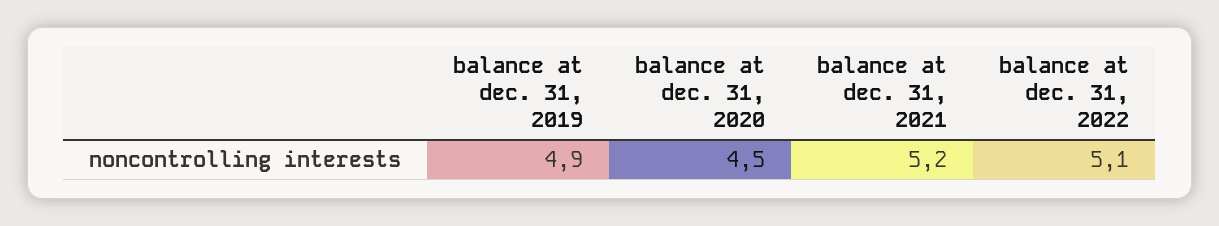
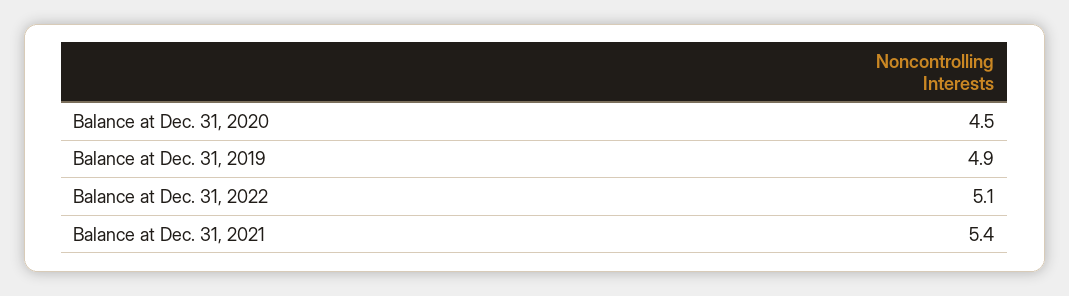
balance at dec. 31, 2021: 5.2 -> 5.4

